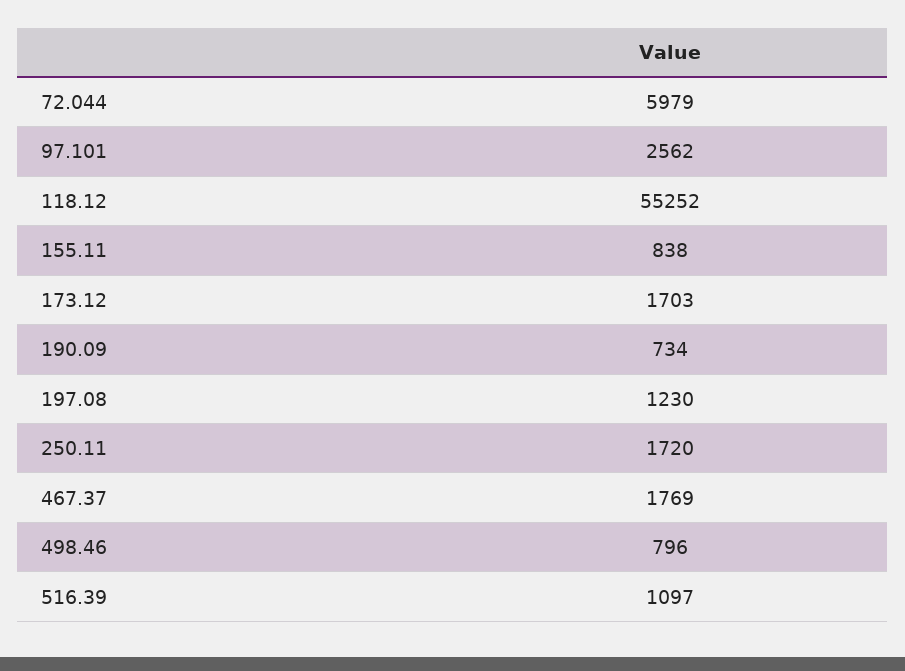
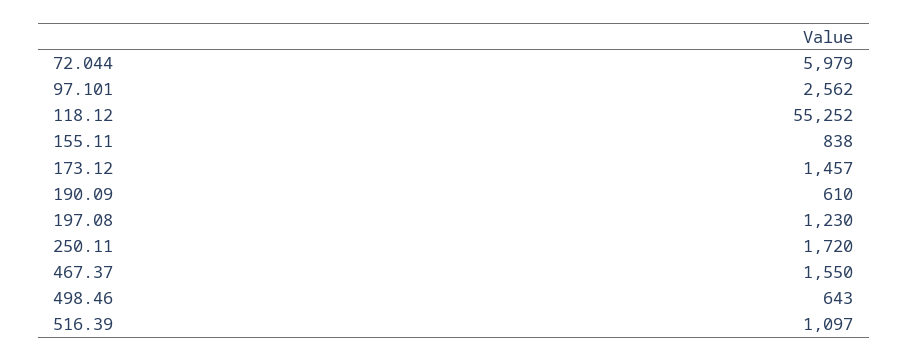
173.12: 1703 -> 1457
190.09: 734 -> 610
467.37: 1769 -> 1550
498.46: 796 -> 643

